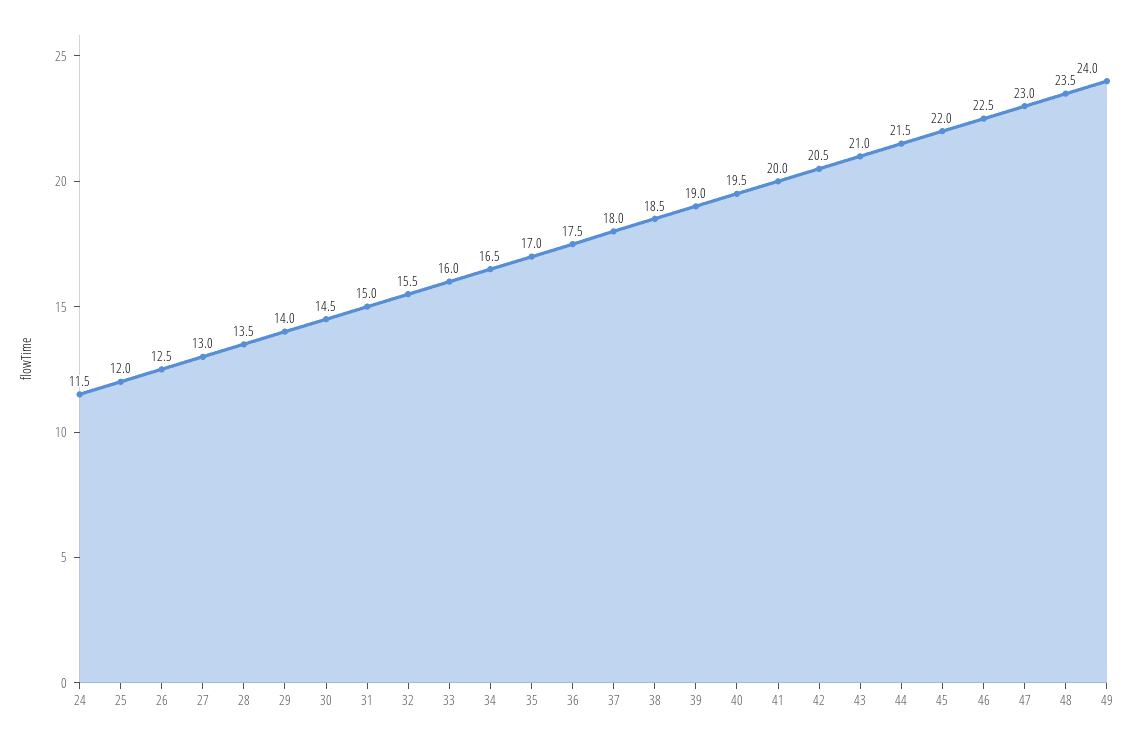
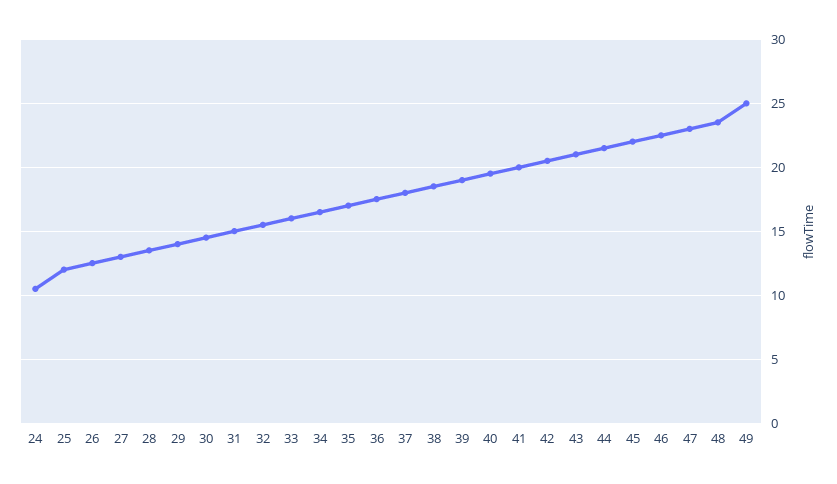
24: 11.5 -> 10.5
49: 24 -> 25

